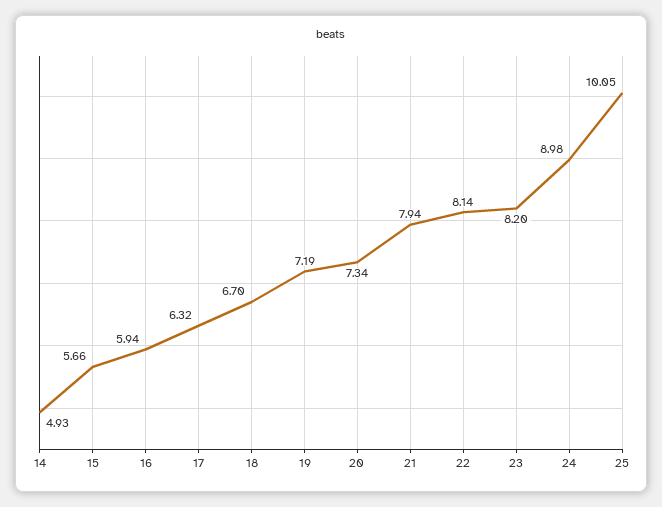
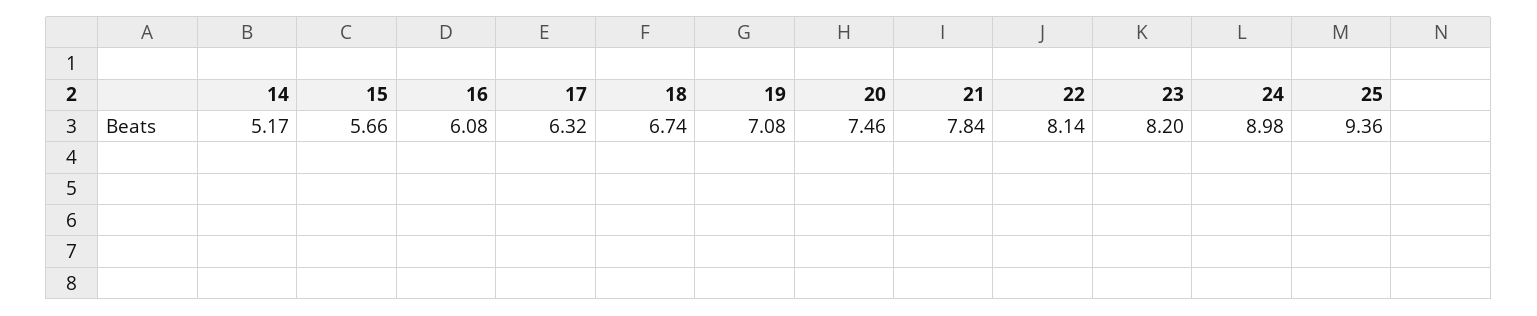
14: 4.93 -> 5.17
16: 5.94 -> 6.08
18: 6.7 -> 6.74
19: 7.19 -> 7.08
20: 7.34 -> 7.46
21: 7.94 -> 7.84
25: 10.05 -> 9.36

